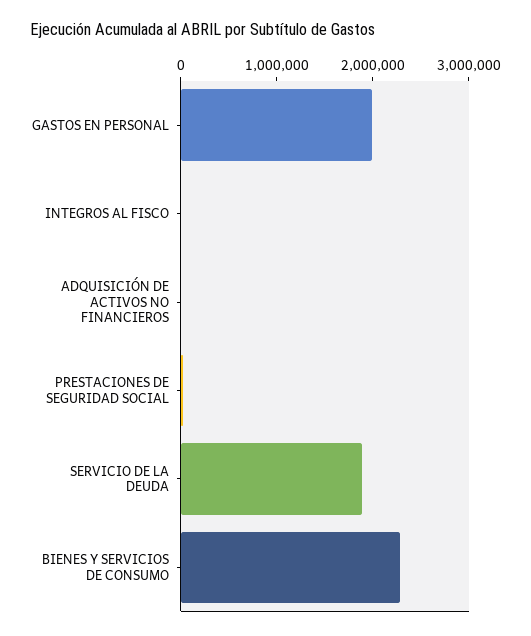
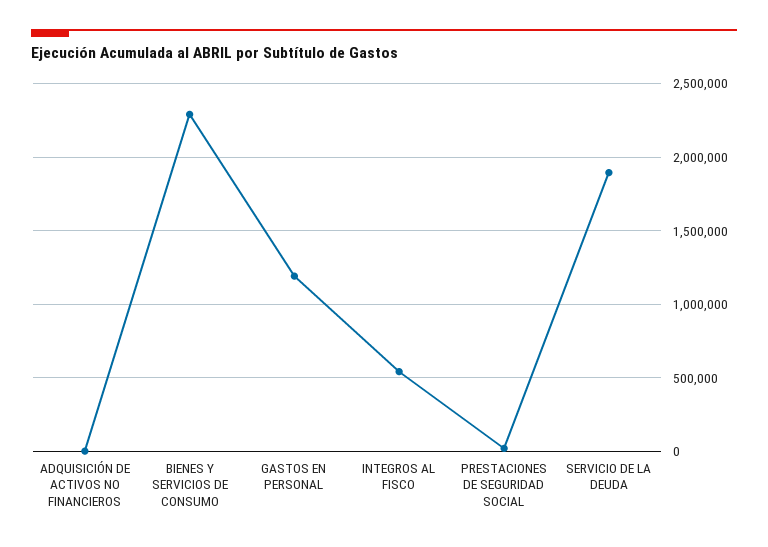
GASTOS EN PERSONAL: 2000000 -> 1200000
INTEGROS AL FISCO: 0 -> 550000

